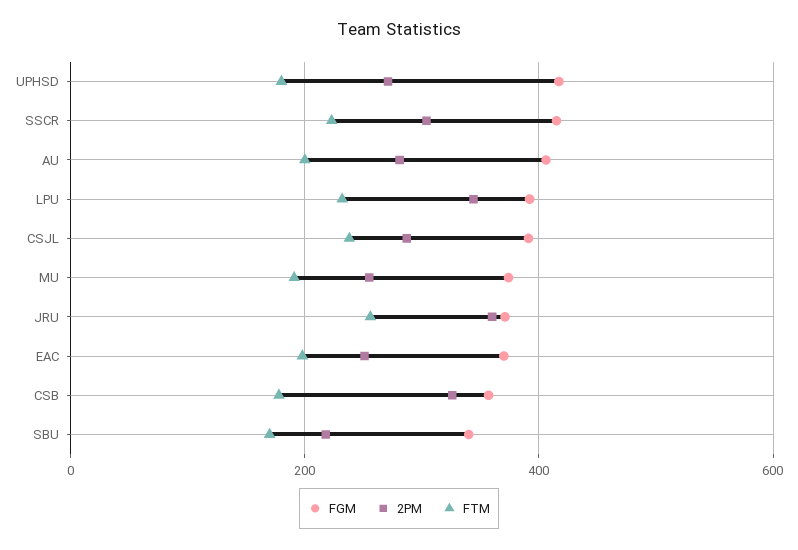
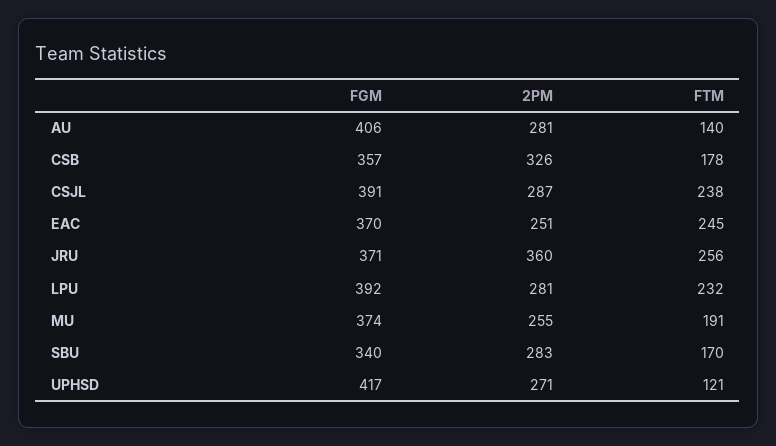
FTM, UPHSD: 180 -> 121
FGM, SSCR: 420 -> none
2PM, SSCR: 300 -> none
FTM, SSCR: 220 -> none
FTM, AU: 200 -> 140
2PM, LPU: 340 -> 281
FTM, EAC: 200 -> 245
2PM, SBU: 220 -> 283

